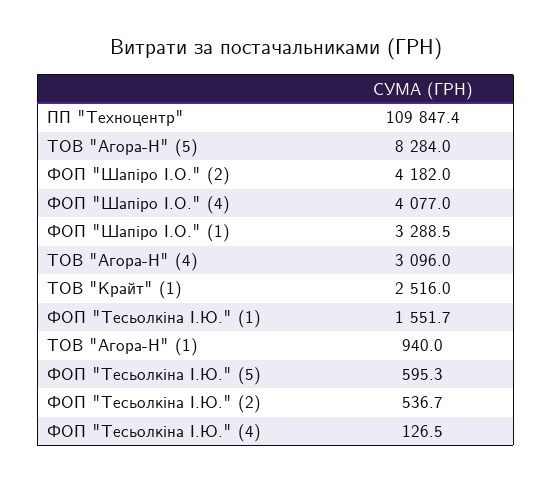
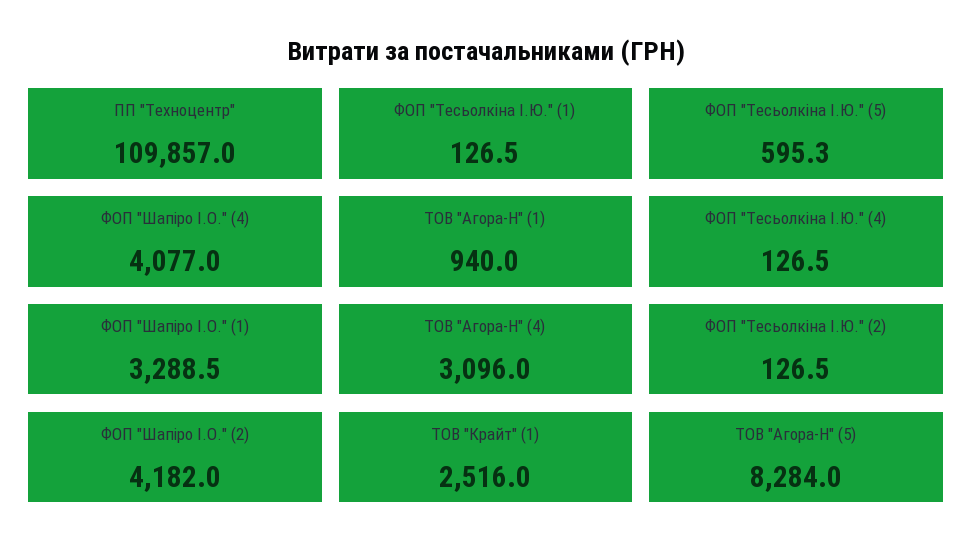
ПП "Техноцентр": 109847.4 -> 109857
ФОП "Тесьолкіна І.Ю." (1): 1551.7 -> 126.5
ФОП "Тесьолкіна І.Ю." (2): 536.7 -> 126.5

